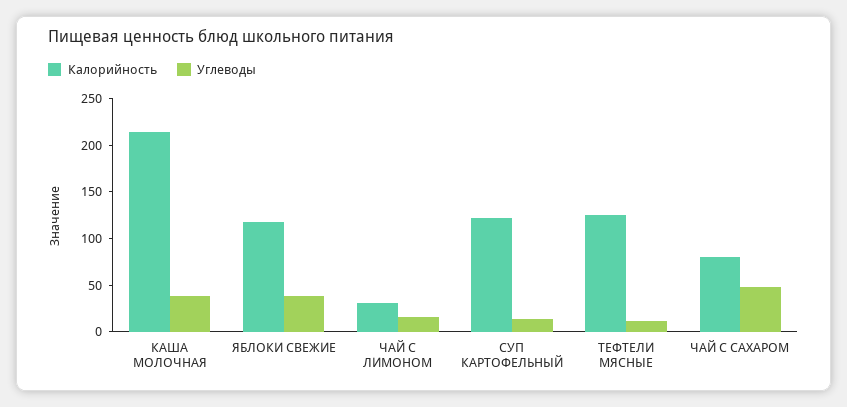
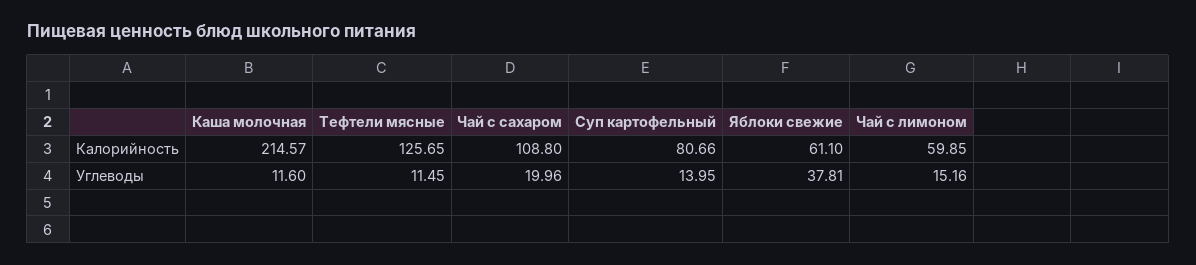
Углеводы, КАША МОЛОЧНАЯ: 40 -> 11.6
Калорийность, ЯБЛОКИ СВЕЖИЕ: 120 -> 61.1
Калорийность, ЧАЙ С ЛИМОНОМ: 30 -> 59.85
Калорийность, СУП КАРТОФЕЛЬНЫЙ: 120 -> 80.66
Калорийность, ЧАЙ С САХАРОМ: 80 -> 108.8
Углеводы, ЧАЙ С САХАРОМ: 50 -> 19.96

